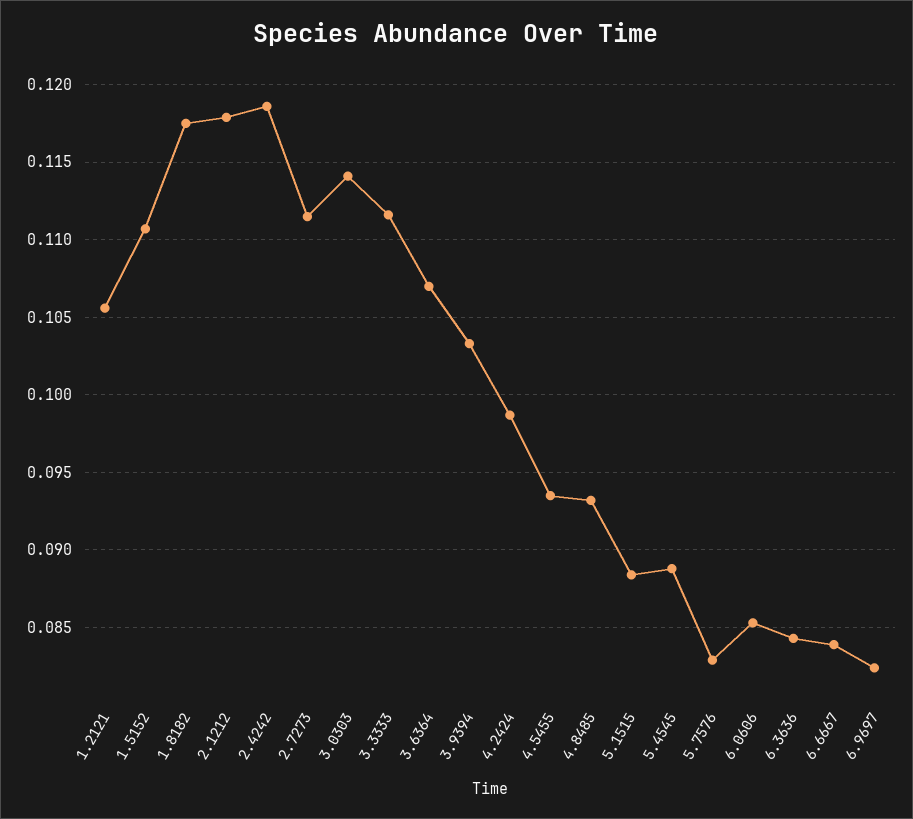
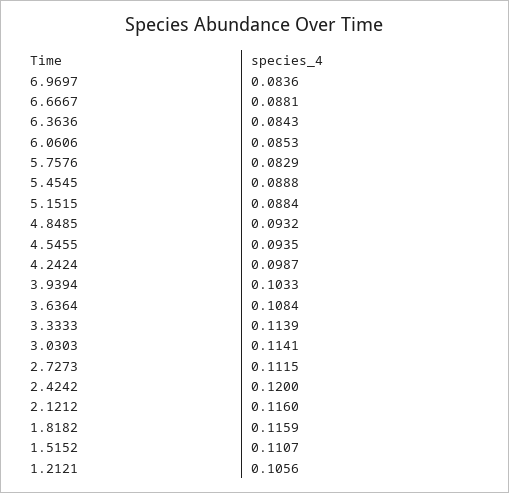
1.8182: 0.1175 -> 0.1159
2.1212: 0.118 -> 0.116
2.4242: 0.1185 -> 0.12
3.3333: 0.1115 -> 0.1139
3.6364: 0.107 -> 0.1084
6.6667: 0.084 -> 0.0881
6.9697: 0.0825 -> 0.0836

